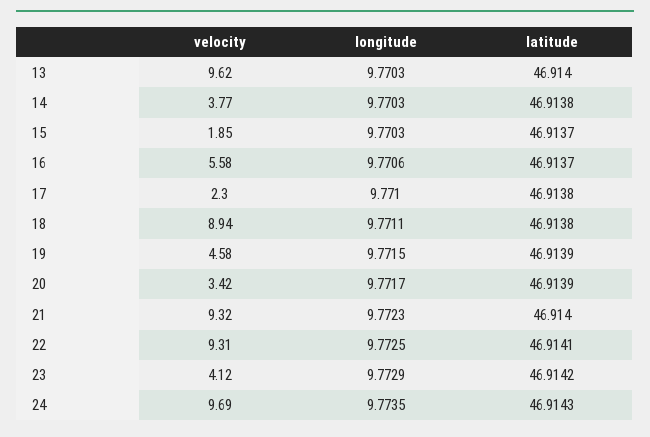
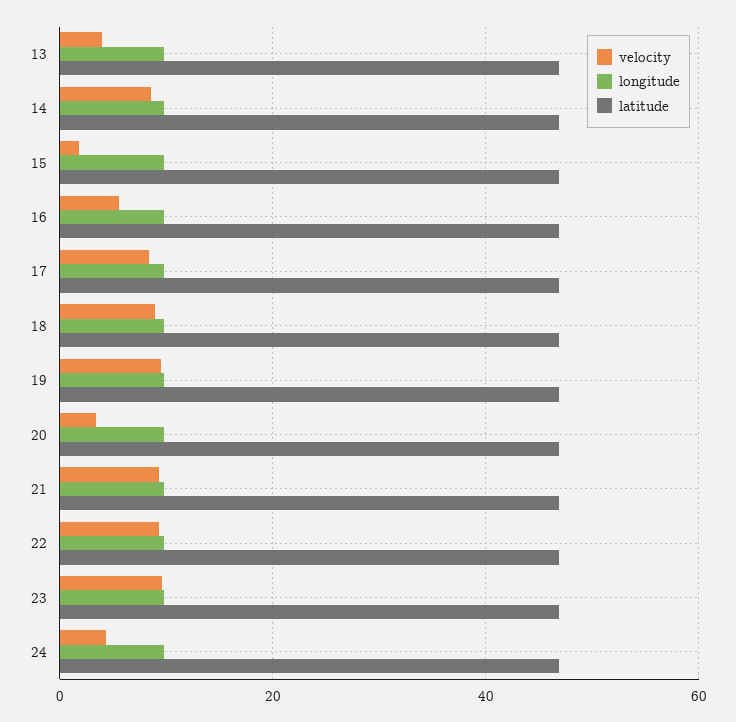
velocity, 13: 9.62 -> 4
velocity, 14: 3.77 -> 8
velocity, 17: 2.3 -> 8
velocity, 19: 4.58 -> 10
velocity, 23: 4.12 -> 10
velocity, 24: 9.69 -> 4

